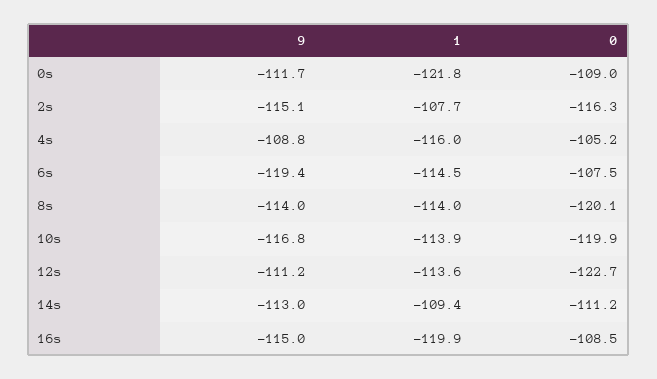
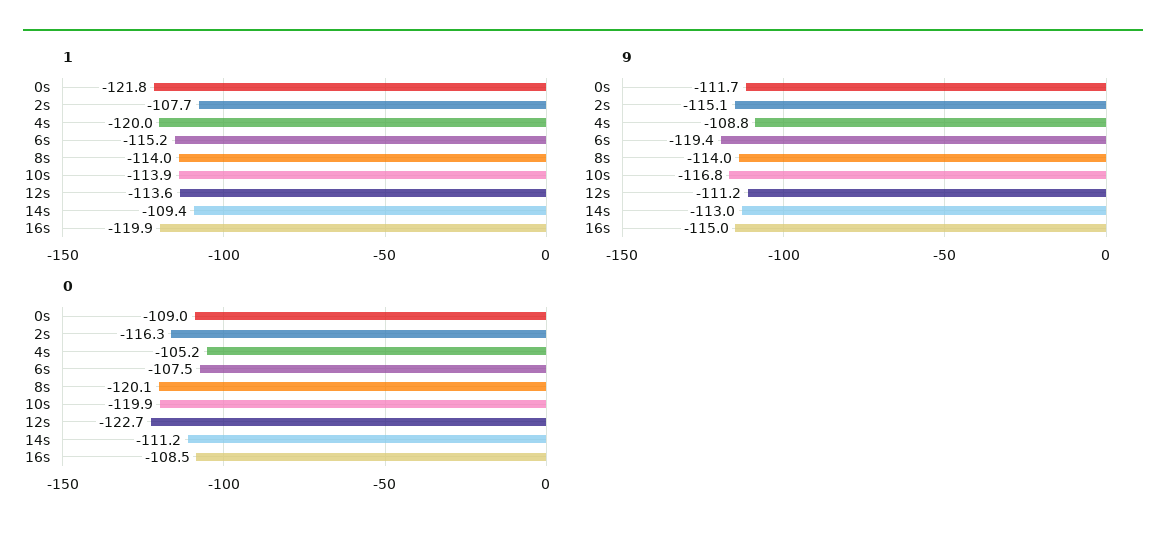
1, 4s: -116 -> -120
1, 6s: -114.5 -> -115.2

